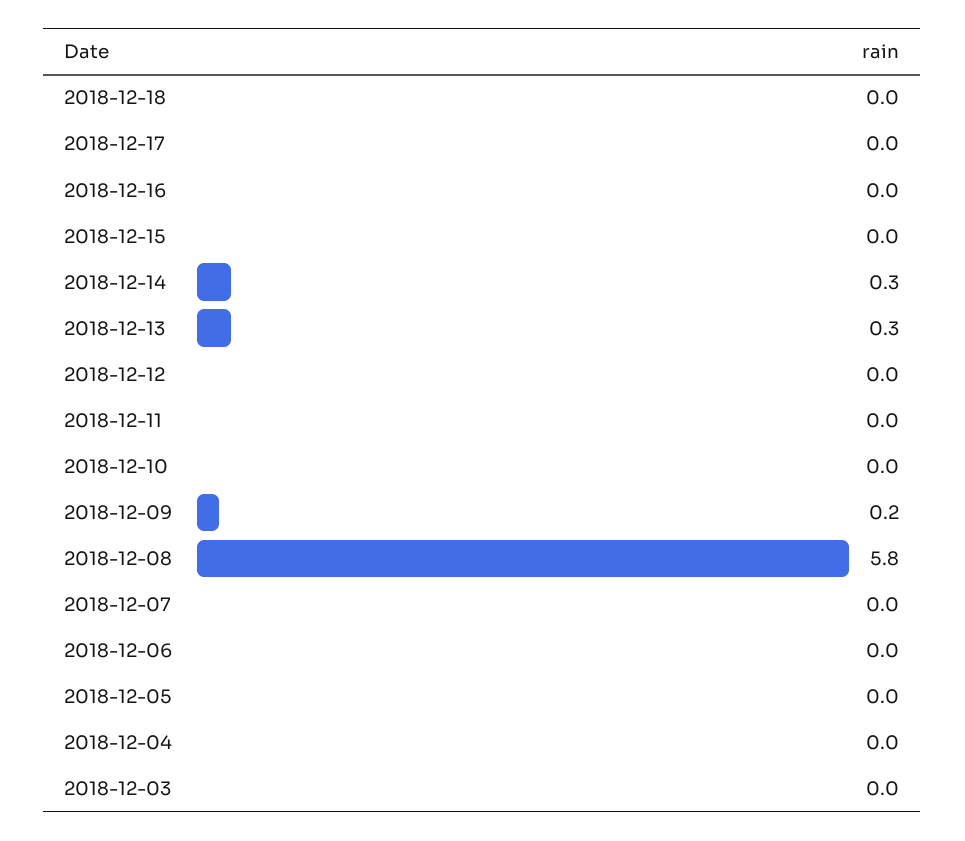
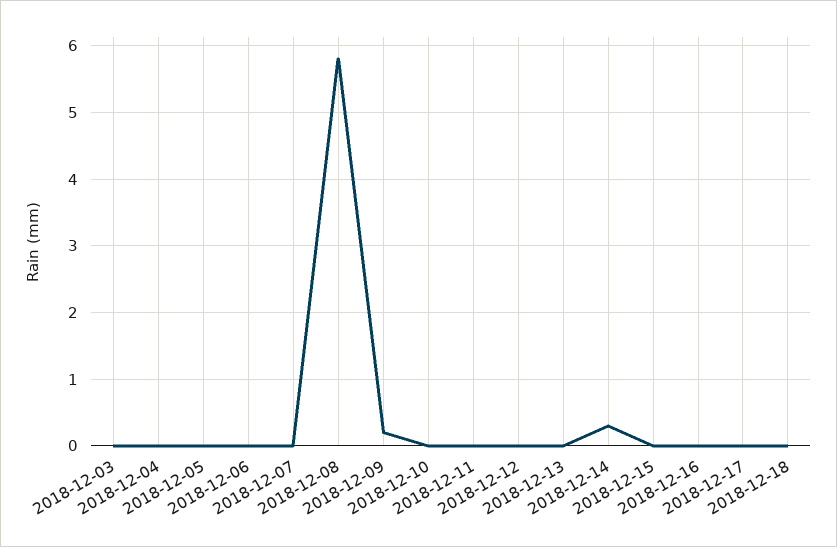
2018-12-13: 0.3 -> 0

